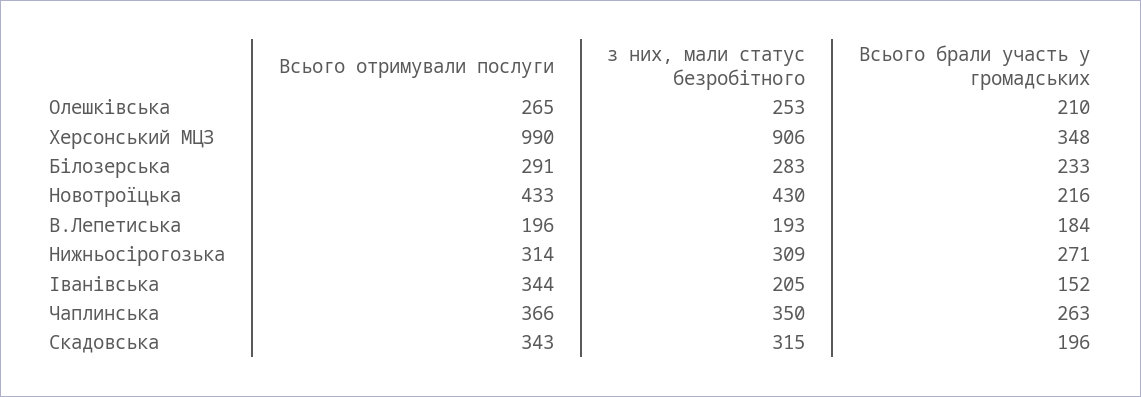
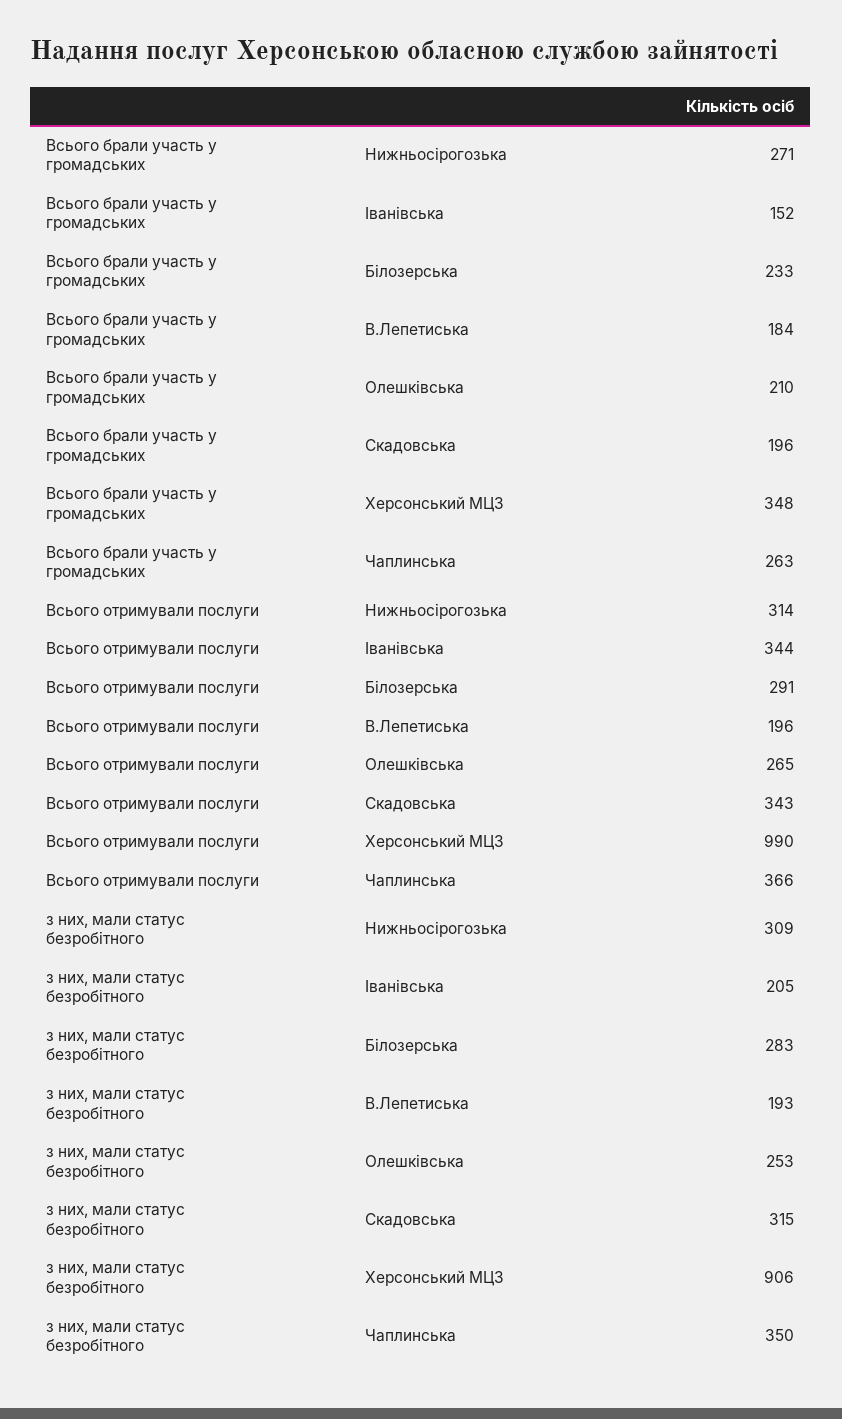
Всього отримували послуги, Hовотроїцька: 433 -> none
з них, мали статус безробітного, Hовотроїцька: 430 -> none
Всього брали участь у громадських, Hовотроїцька: 216 -> none

